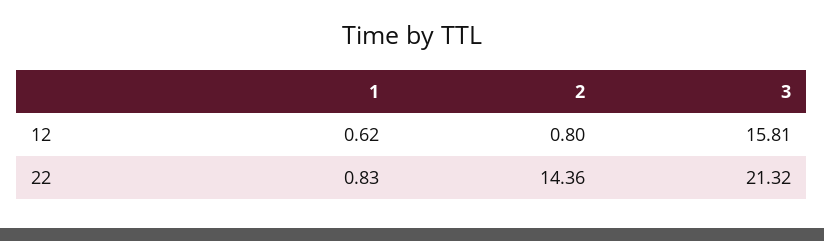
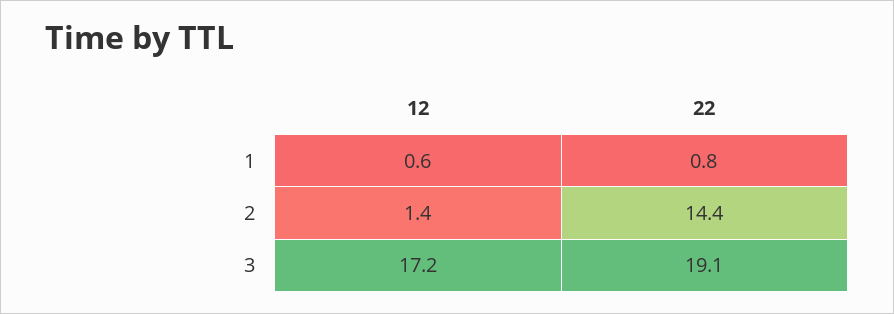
2, 12: 0.8 -> 1.4
3, 12: 15.81 -> 17.2
3, 22: 21.32 -> 19.1

